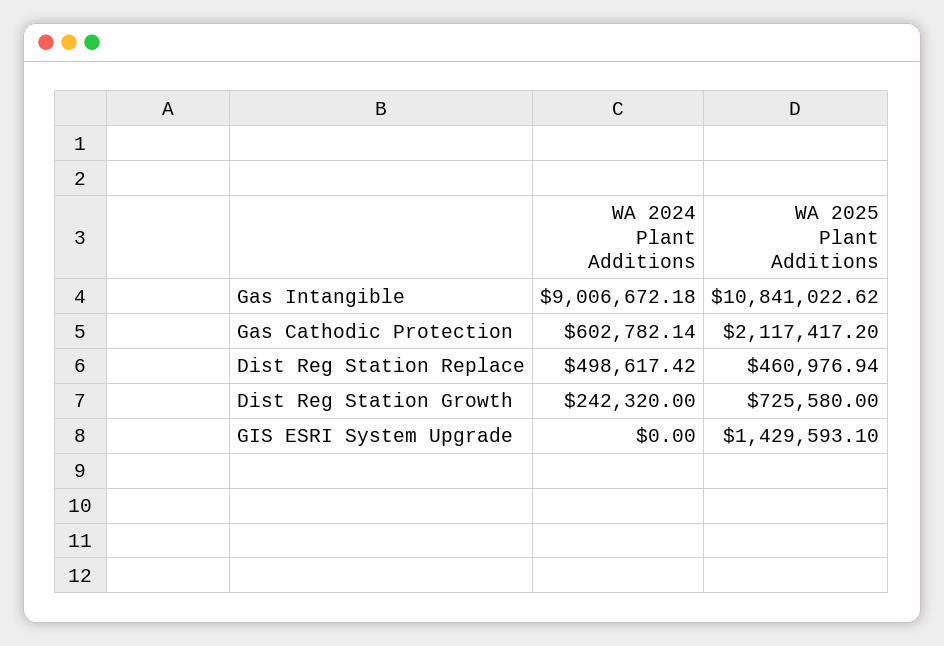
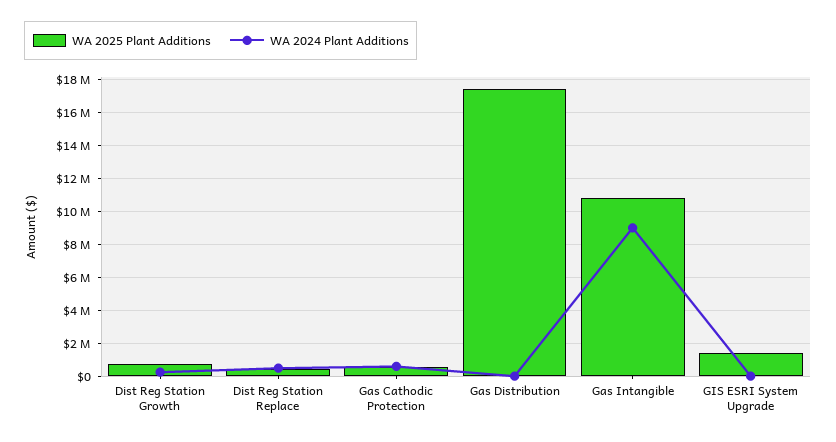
WA 2025 Plant Additions, Gas Cathodic Protection: 2117417.2 -> 500000
WA 2025 Plant Additions, Gas Distribution: none -> 17500000
WA 2024 Plant Additions, Gas Distribution: none -> 0

